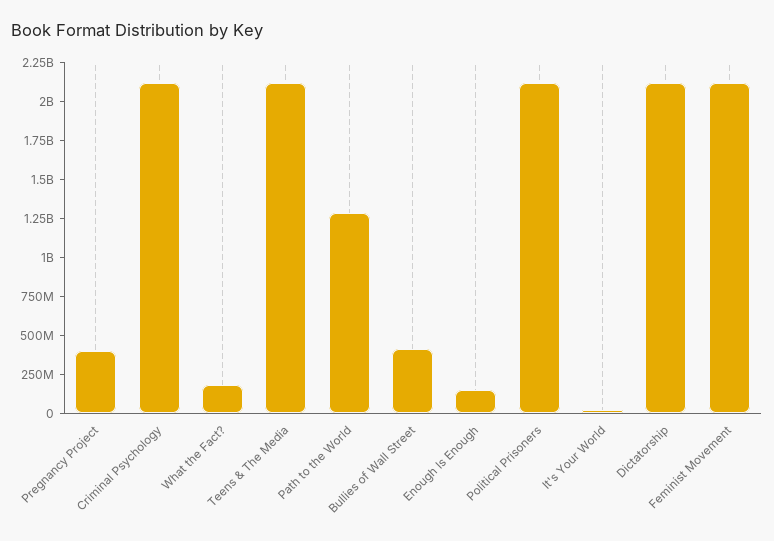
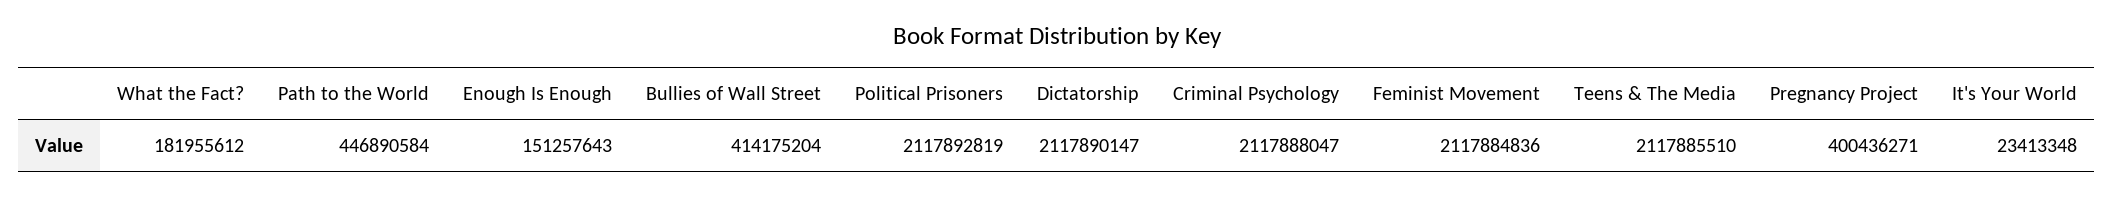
Path to the World: 1250000000 -> 446890584

